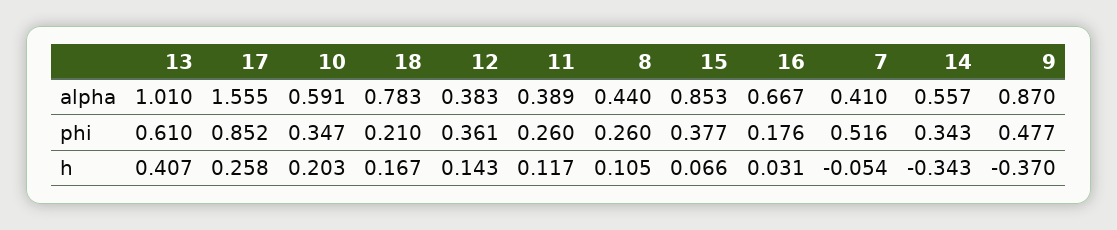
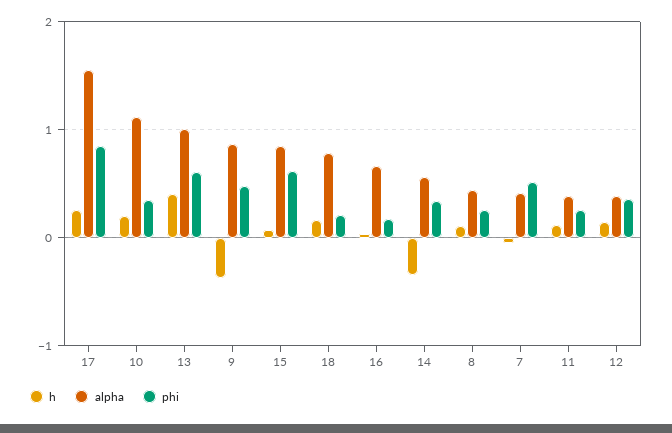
alpha, 10: 0.591 -> 1.1
phi, 15: 0.377 -> 0.6

